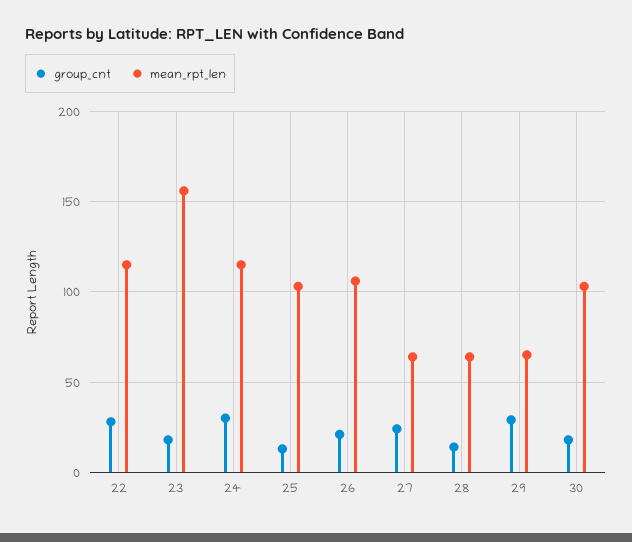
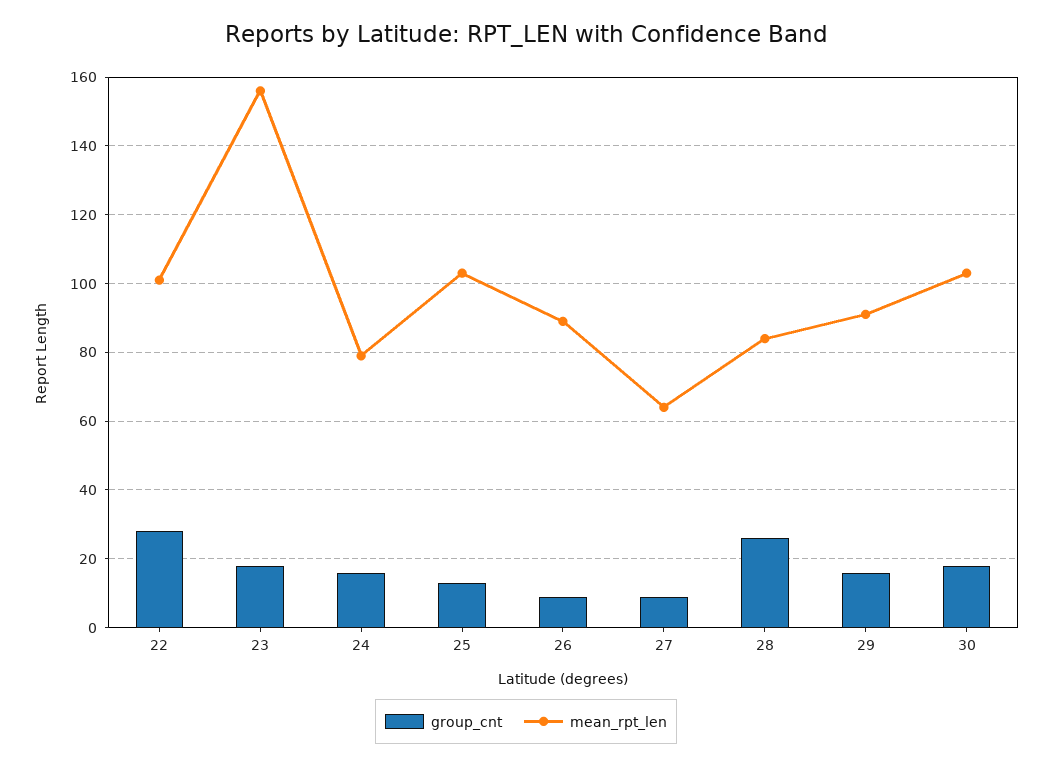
mean_rpt_len, 22: 115 -> 100
group_cnt, 24: 30 -> 15
mean_rpt_len, 24: 115 -> 80
group_cnt, 26: 20 -> 10
mean_rpt_len, 26: 105 -> 90
group_cnt, 27: 25 -> 10
group_cnt, 28: 15 -> 25
mean_rpt_len, 28: 65 -> 85
group_cnt, 29: 30 -> 15
mean_rpt_len, 29: 65 -> 90

